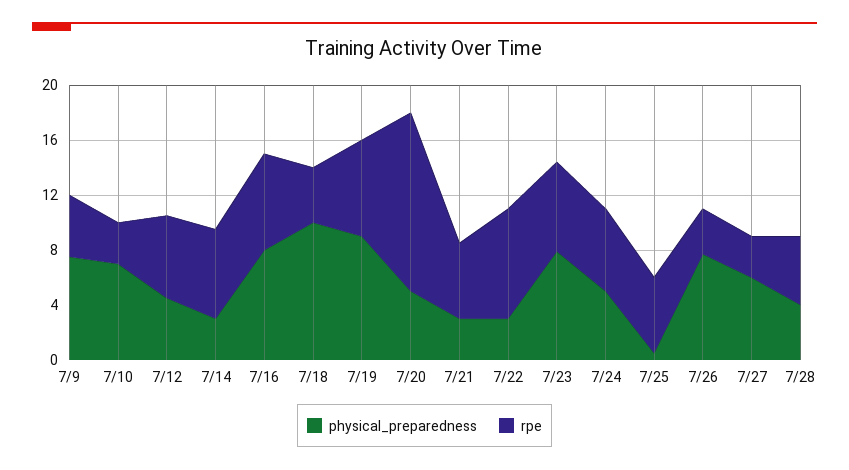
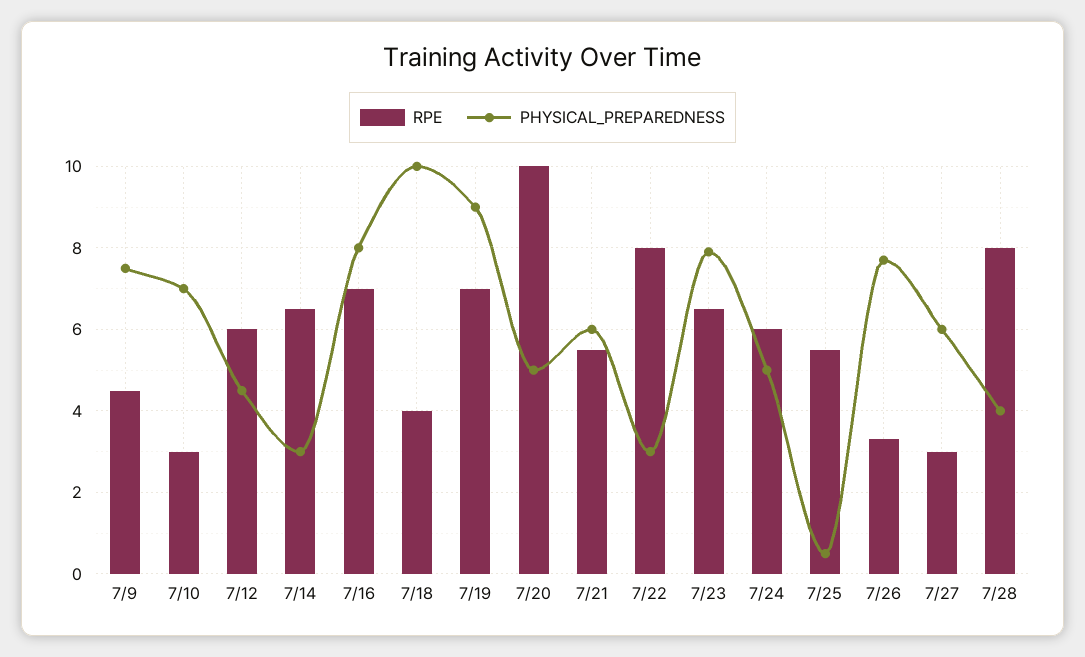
rpe, 7/20: 13 -> 10
physical_preparedness, 7/21: 3 -> 6
rpe, 7/28: 5 -> 8

